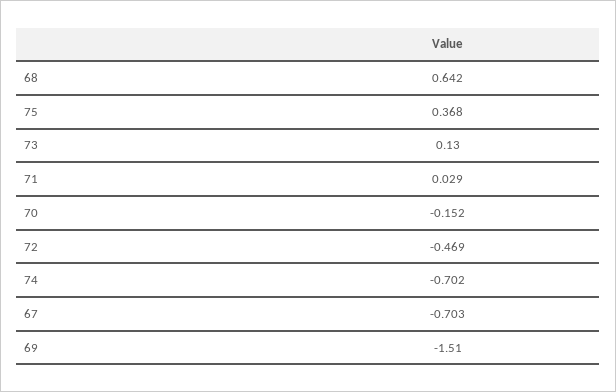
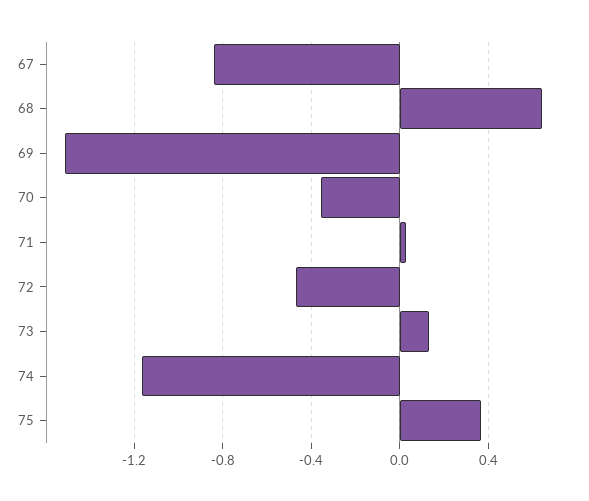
70: -0.152 -> -0.35
74: -0.702 -> -1.15
67: -0.703 -> -0.85

